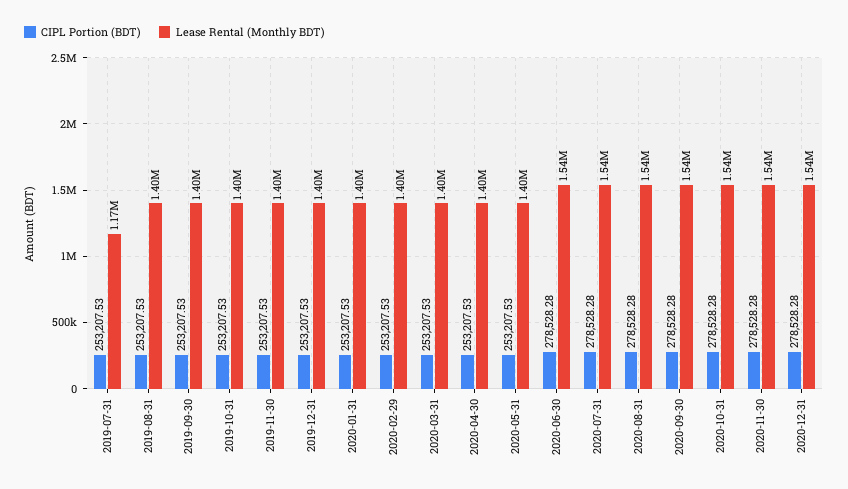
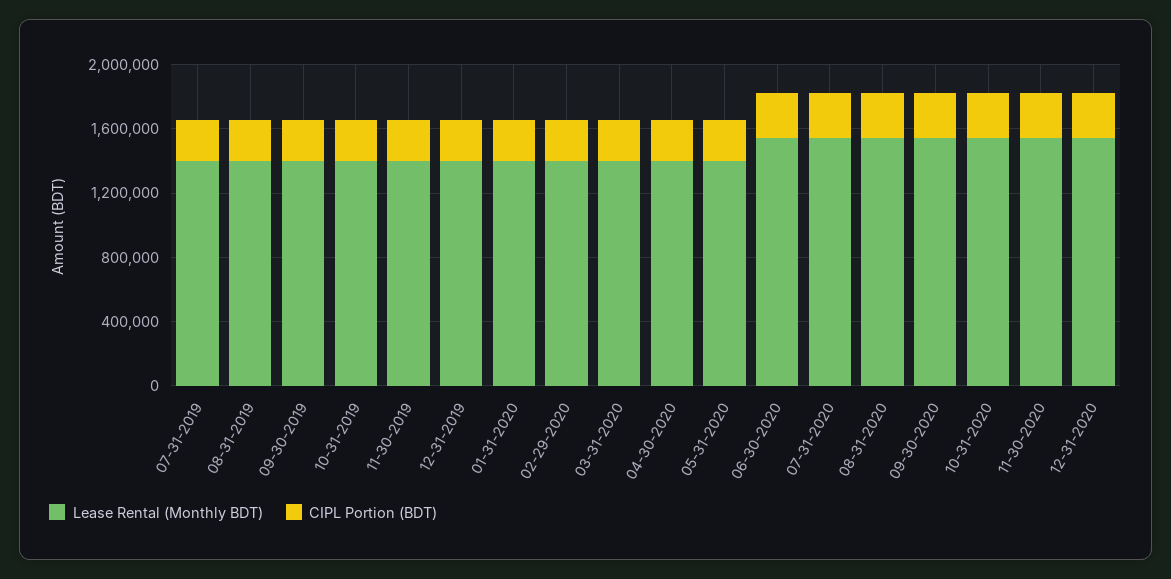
Lease Rental (Monthly BDT), 2019-07-31: 1170000 -> 1400000

